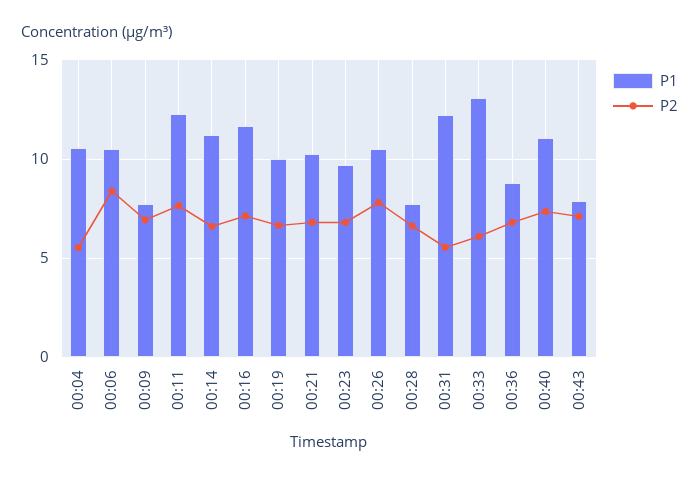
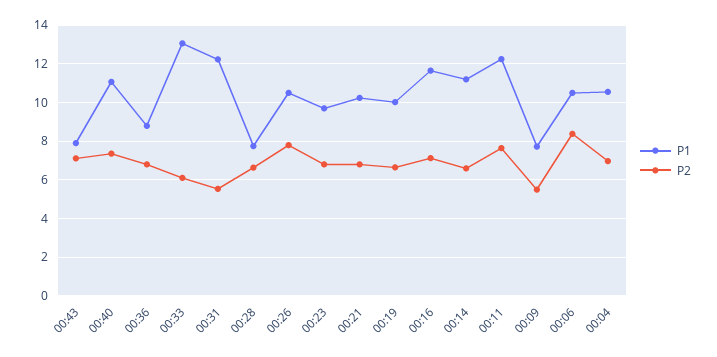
P2, 00:04: 5.5 -> 7
P2, 00:09: 7 -> 5.5

